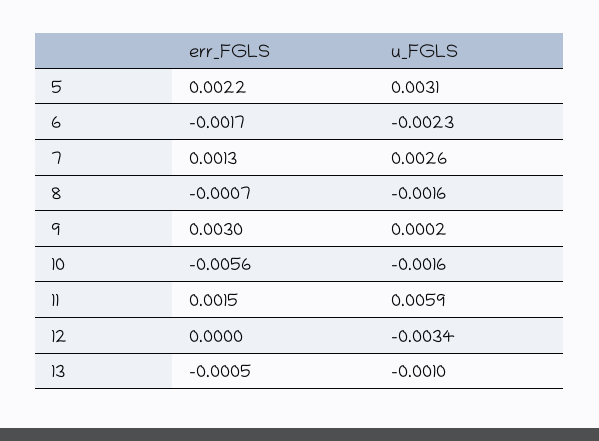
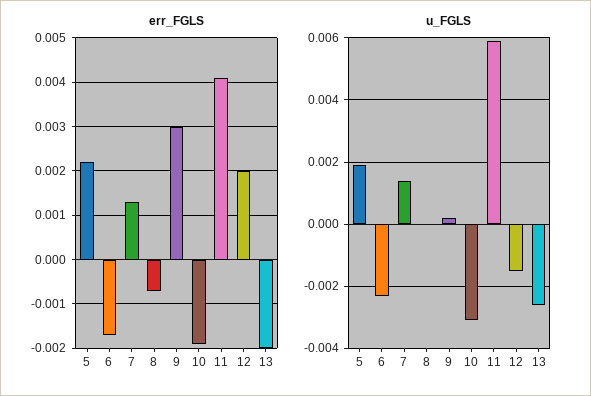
u_FGLS, 5: 0.0031 -> 0.002
u_FGLS, 7: 0.0026 -> 0.0015
u_FGLS, 8: -0.0016 -> 0
err_FGLS, 10: -0.0056 -> -0.002
u_FGLS, 10: -0.0016 -> -0.003
err_FGLS, 11: 0.0015 -> 0.004
err_FGLS, 12: 0 -> 0.002
u_FGLS, 12: -0.0034 -> -0.0015
err_FGLS, 13: -0.0005 -> -0.002
u_FGLS, 13: -0.001 -> -0.0025

